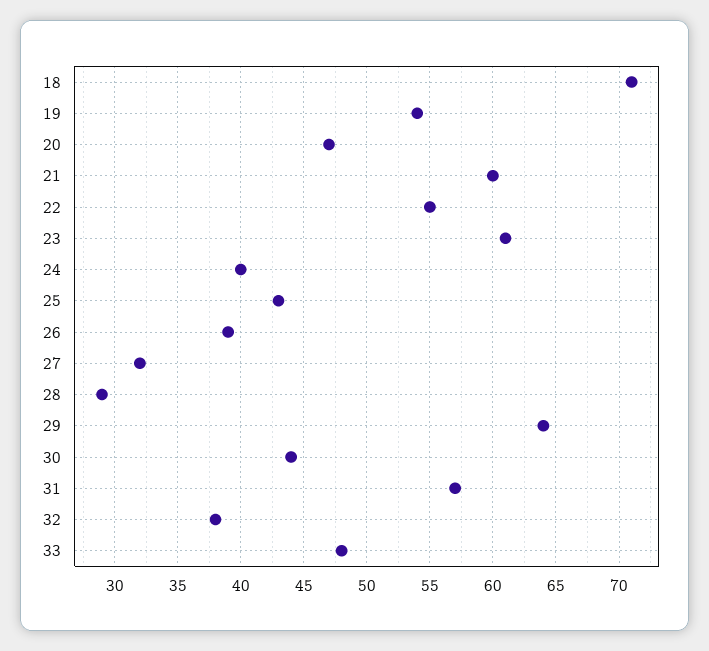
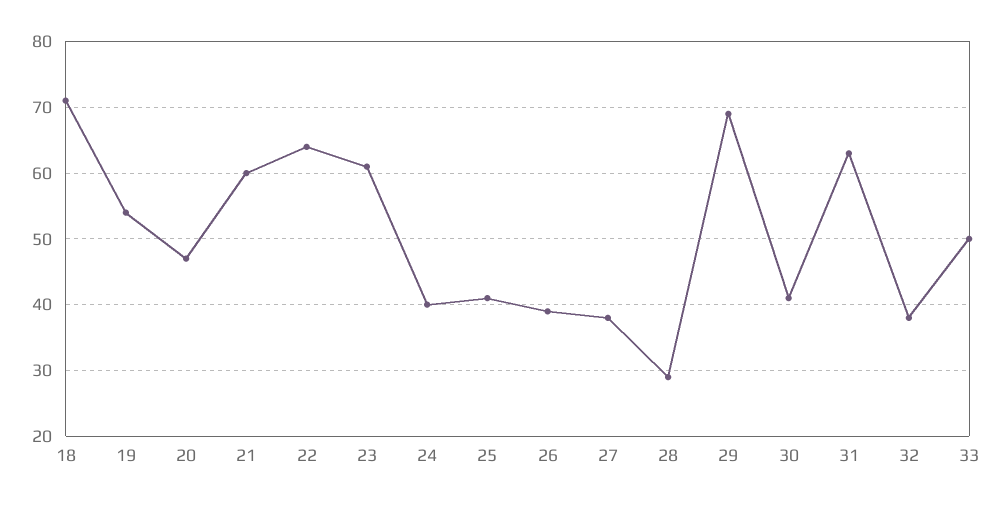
22: 55 -> 64
25: 43 -> 41
27: 32 -> 38
29: 64 -> 69
30: 44 -> 41
31: 57 -> 63
33: 48 -> 50

